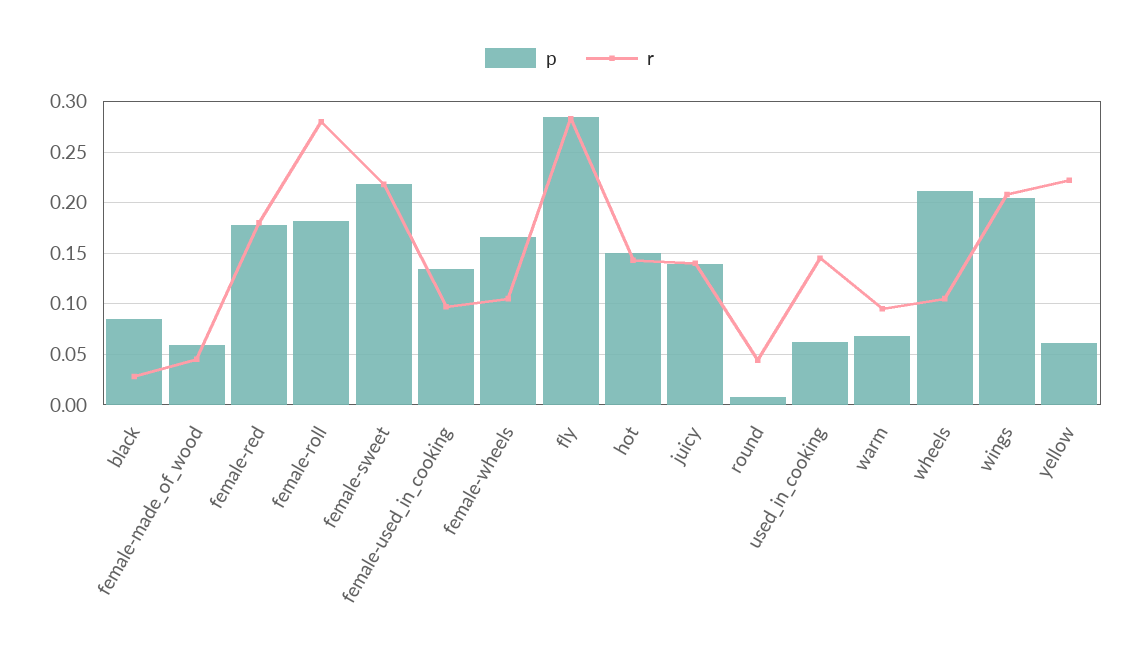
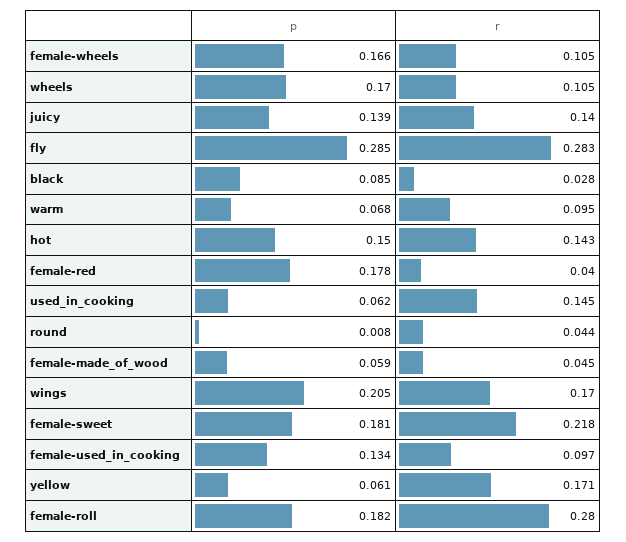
r, female-red: 0.18 -> 0.04
p, female-sweet: 0.22 -> 0.181
p, wheels: 0.21 -> 0.17
r, wings: 0.21 -> 0.17
r, yellow: 0.22 -> 0.171

